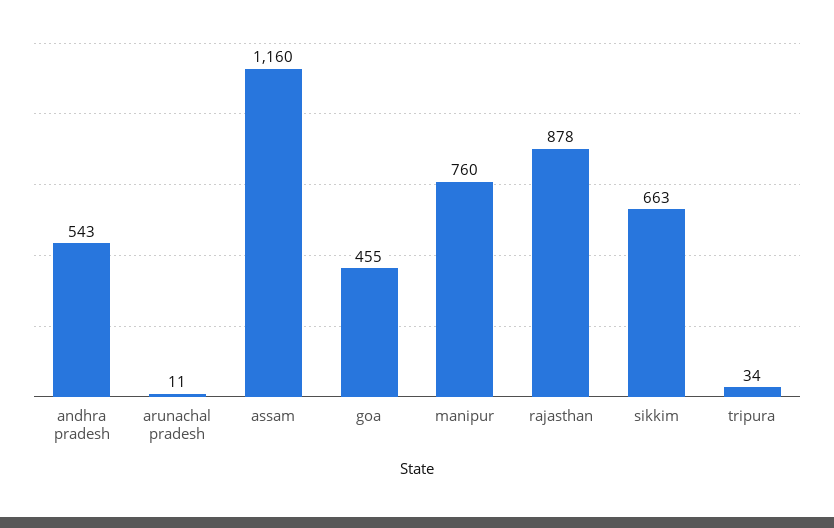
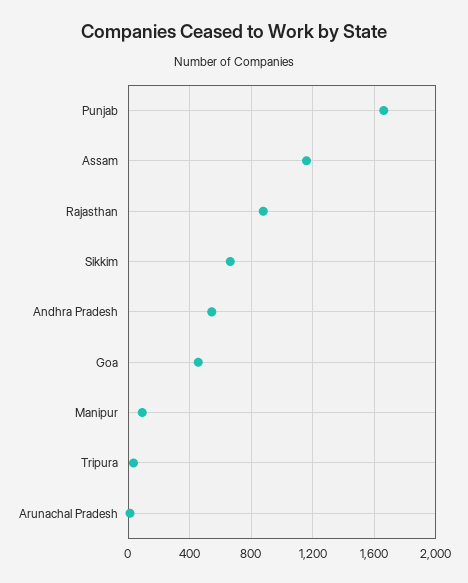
manipur: 760 -> 100
Punjab: none -> 1650

